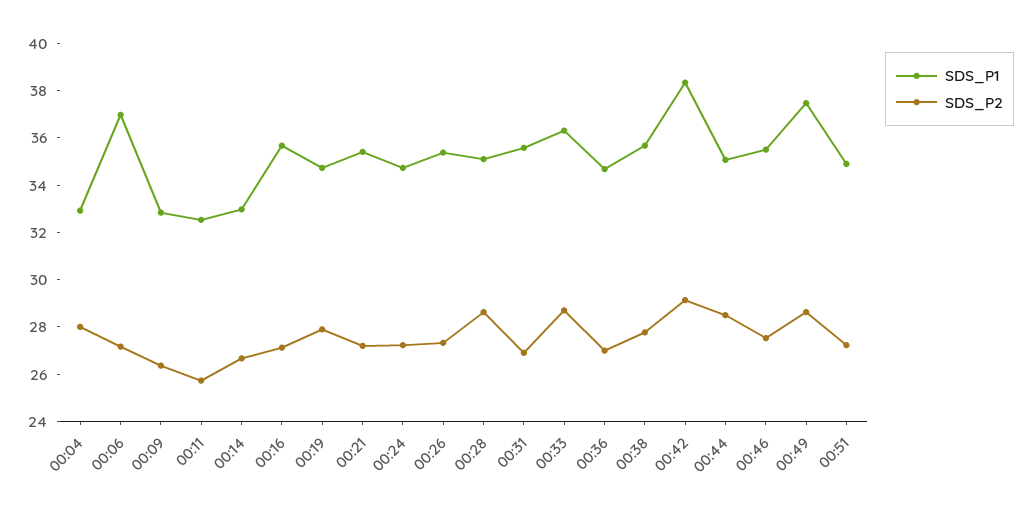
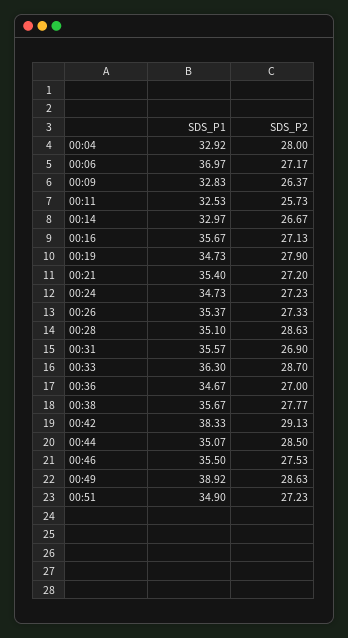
SDS_P1, 00:49: 37.5 -> 38.92

